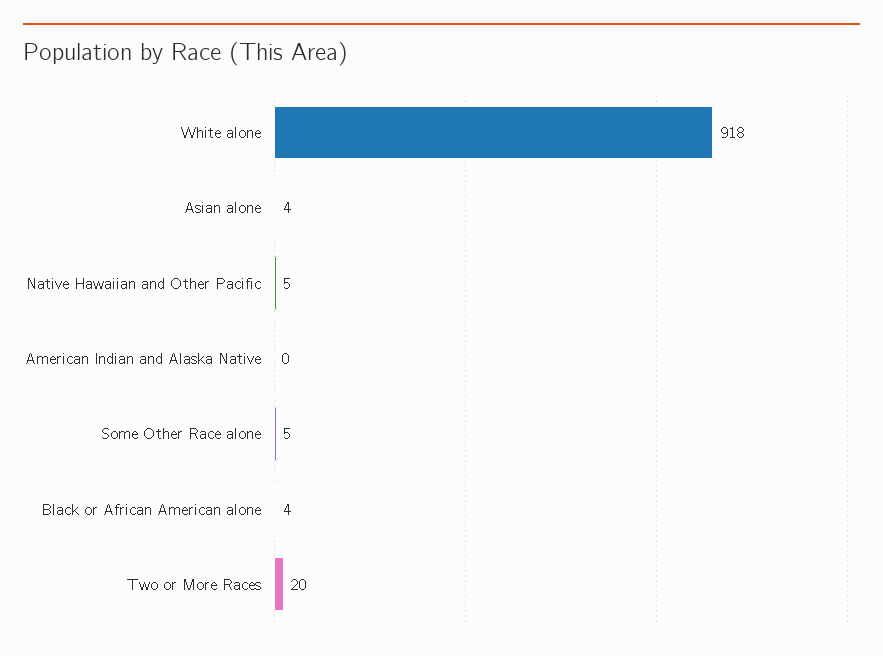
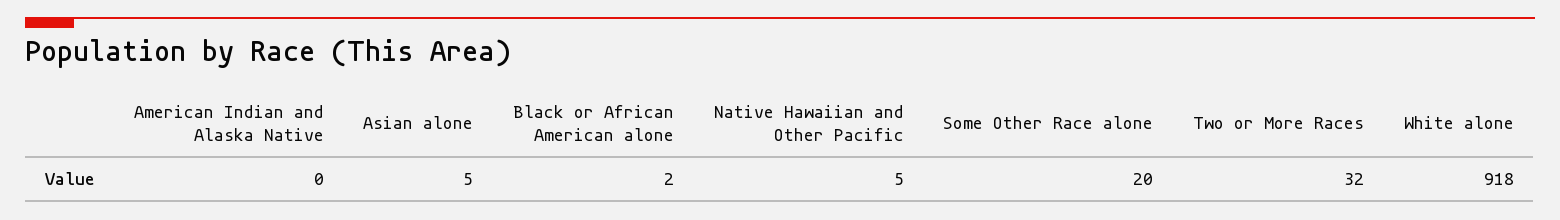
Asian alone: 4 -> 5
Some Other Race alone: 5 -> 20
Black or African American alone: 4 -> 2
Two or More Races: 20 -> 32

